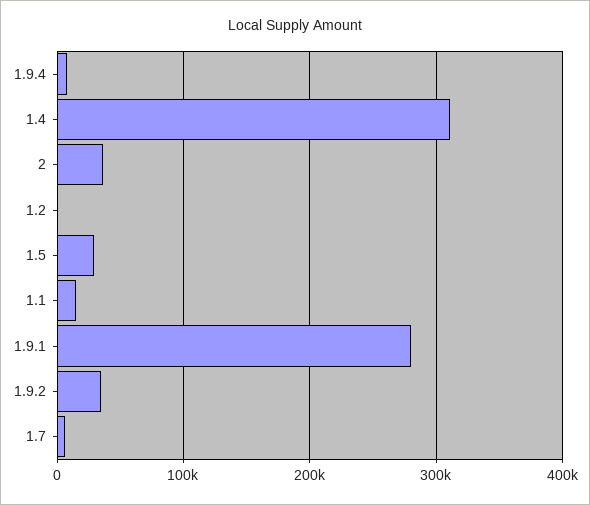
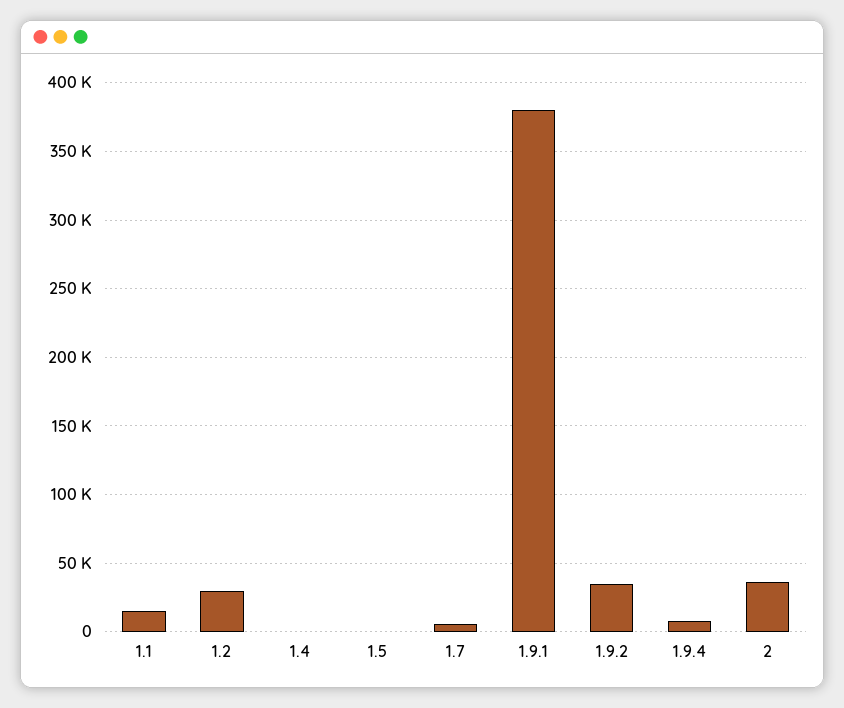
1.4: 310000 -> 0
1.2: 0 -> 30000
1.5: 30000 -> 0
1.9.1: 280000 -> 380000

